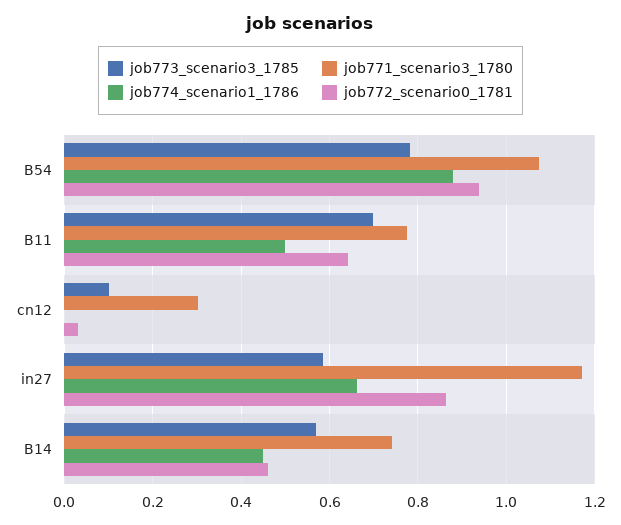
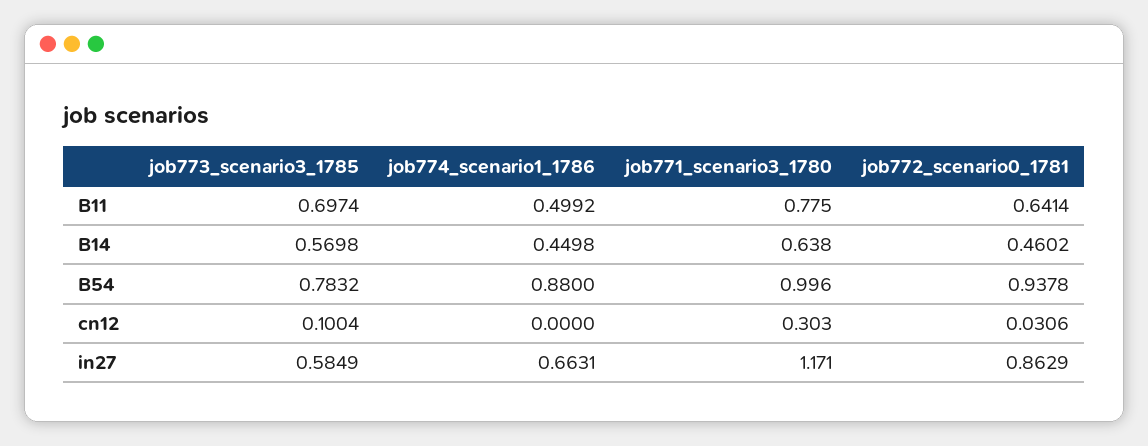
job771_scenario3_1780, B54: 1.08 -> 0.996
job771_scenario3_1780, B14: 0.74 -> 0.638

